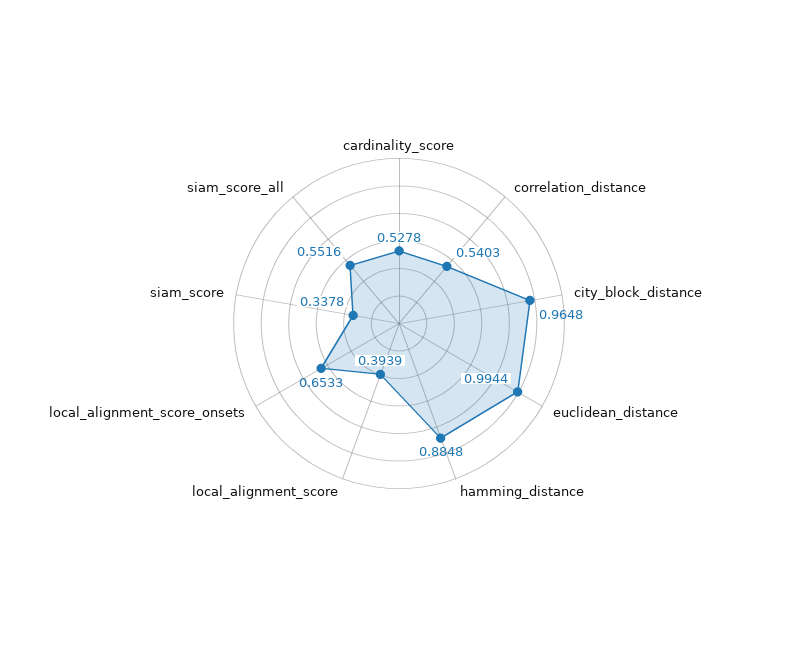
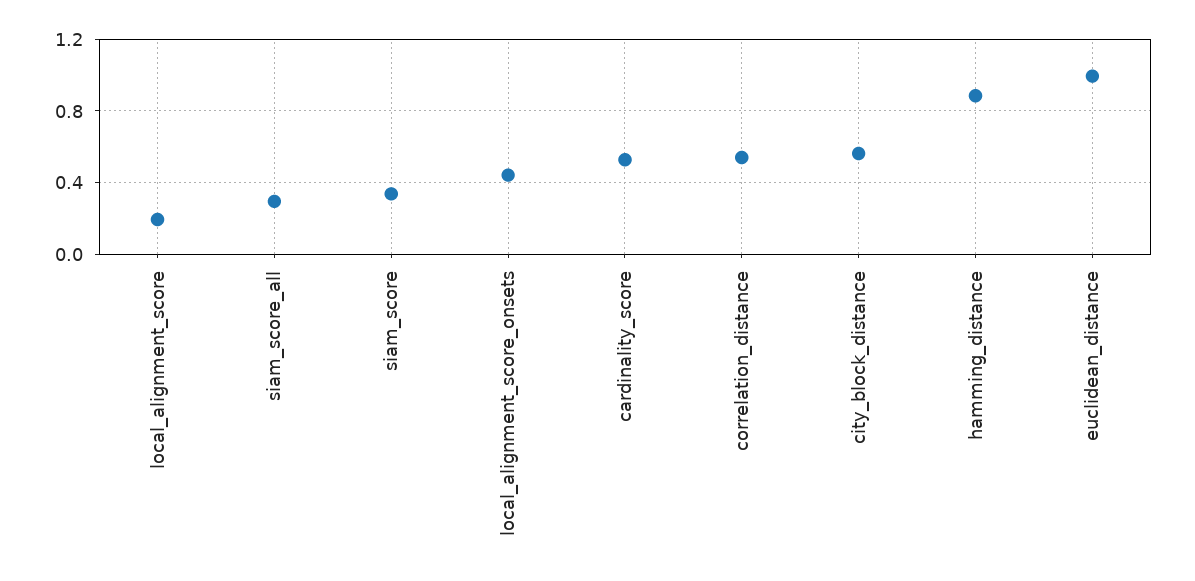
city_block_distance: 0.9648 -> 0.55
local_alignment_score: 0.3939 -> 0.2
local_alignment_score_onsets: 0.6533 -> 0.45
siam_score_all: 0.5516 -> 0.3

